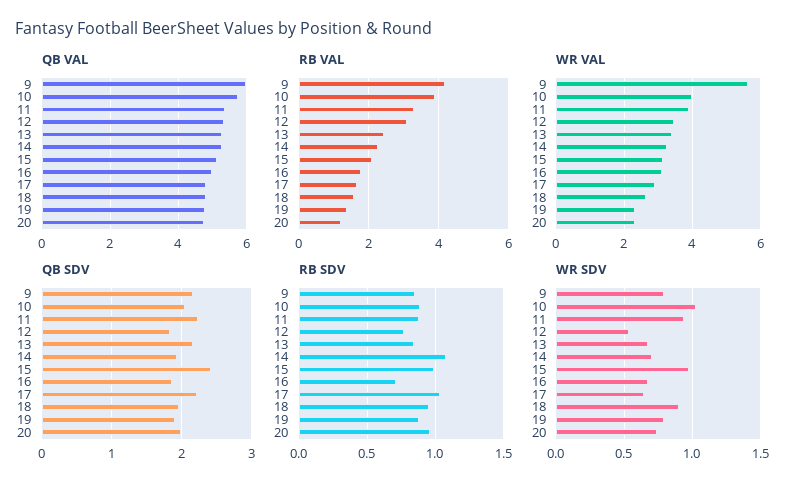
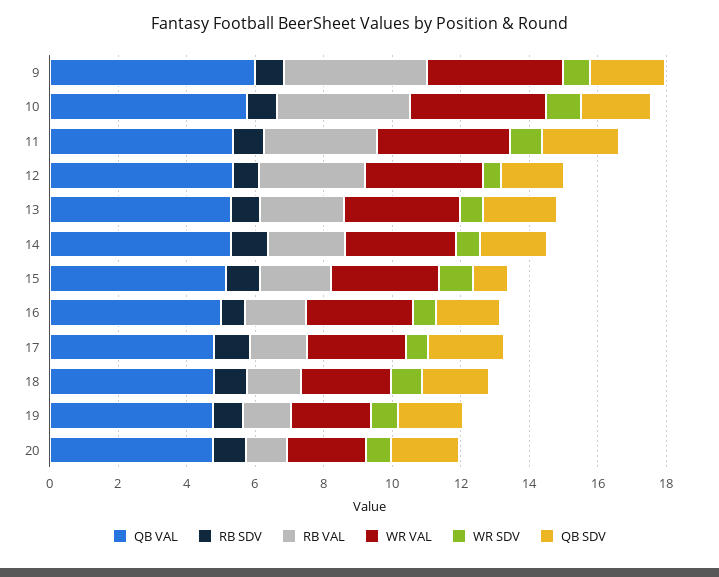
WR VAL, 9: 5.6 -> 4
QB SDV, 15: 2.4 -> 1

